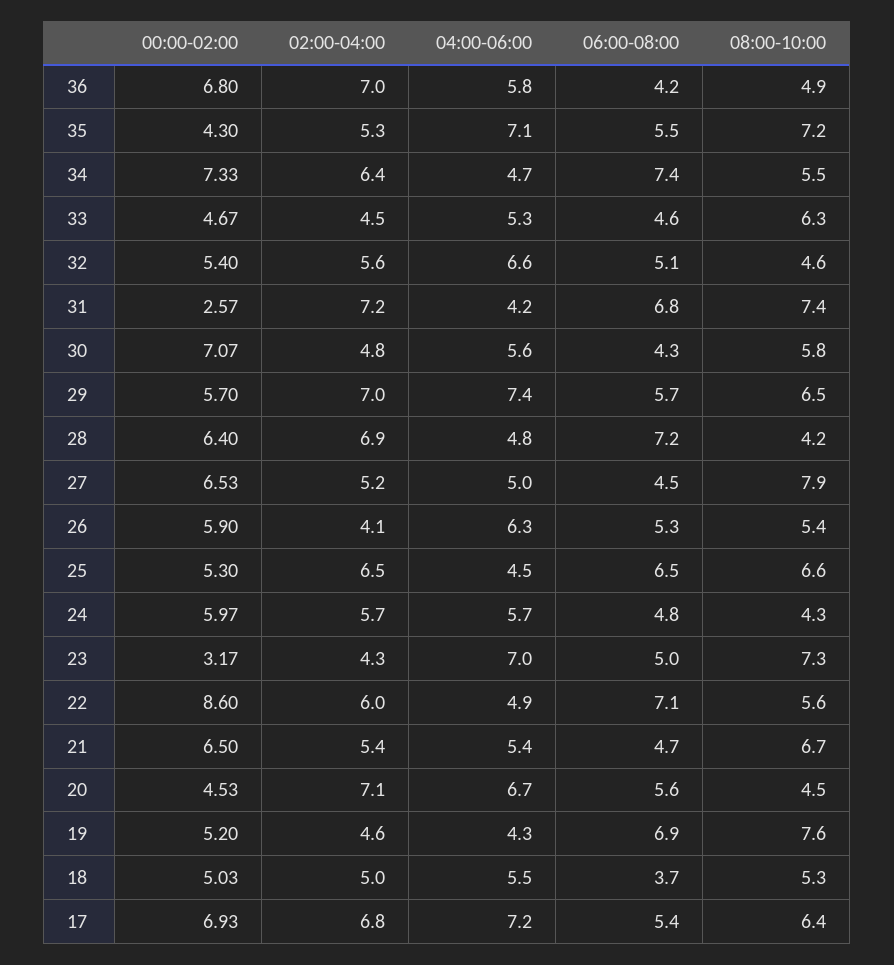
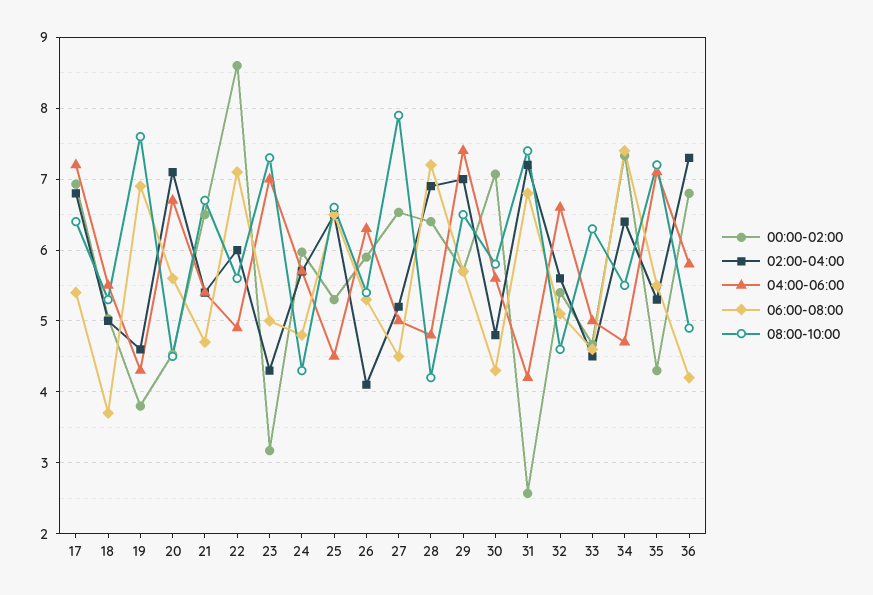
02:00-04:00, 36: 7 -> 7.3
04:00-06:00, 33: 5.3 -> 5
00:00-02:00, 19: 5.2 -> 3.8

